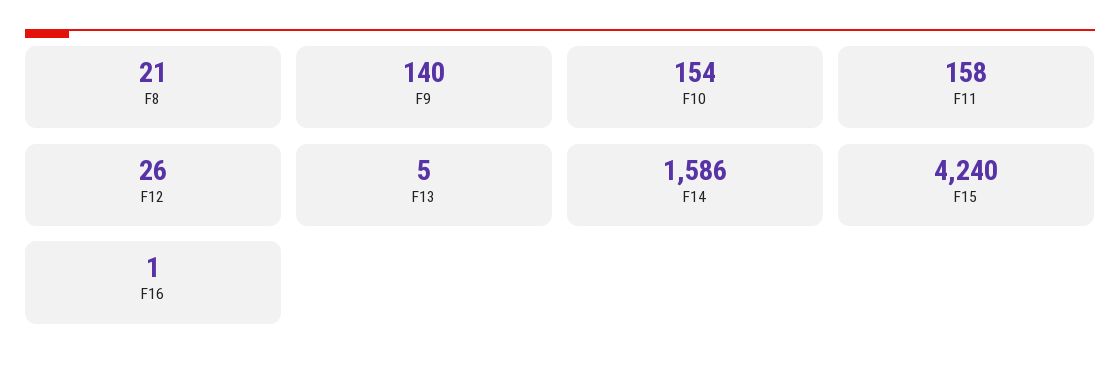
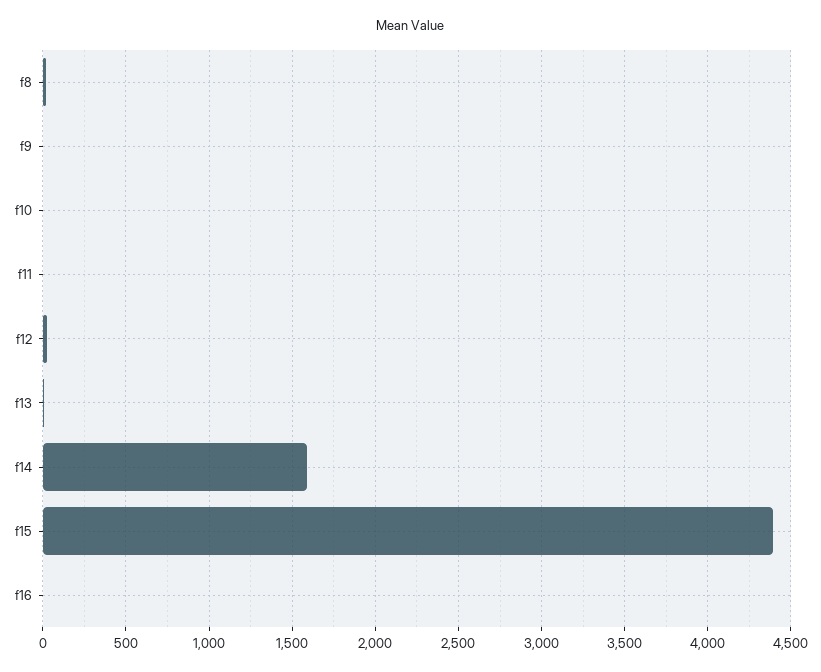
F9: 140 -> 0
F10: 154 -> 0
F11: 158 -> 0
F15: 4240 -> 4400

